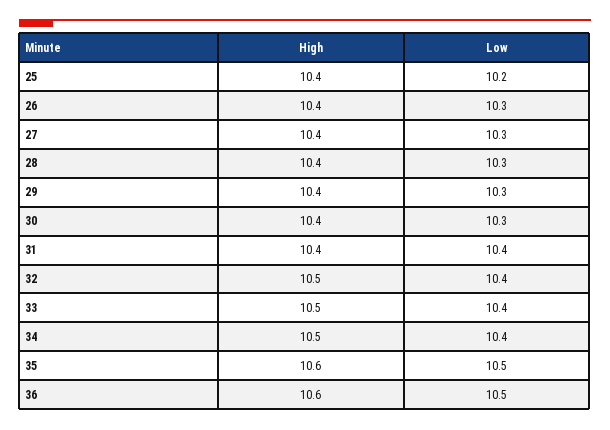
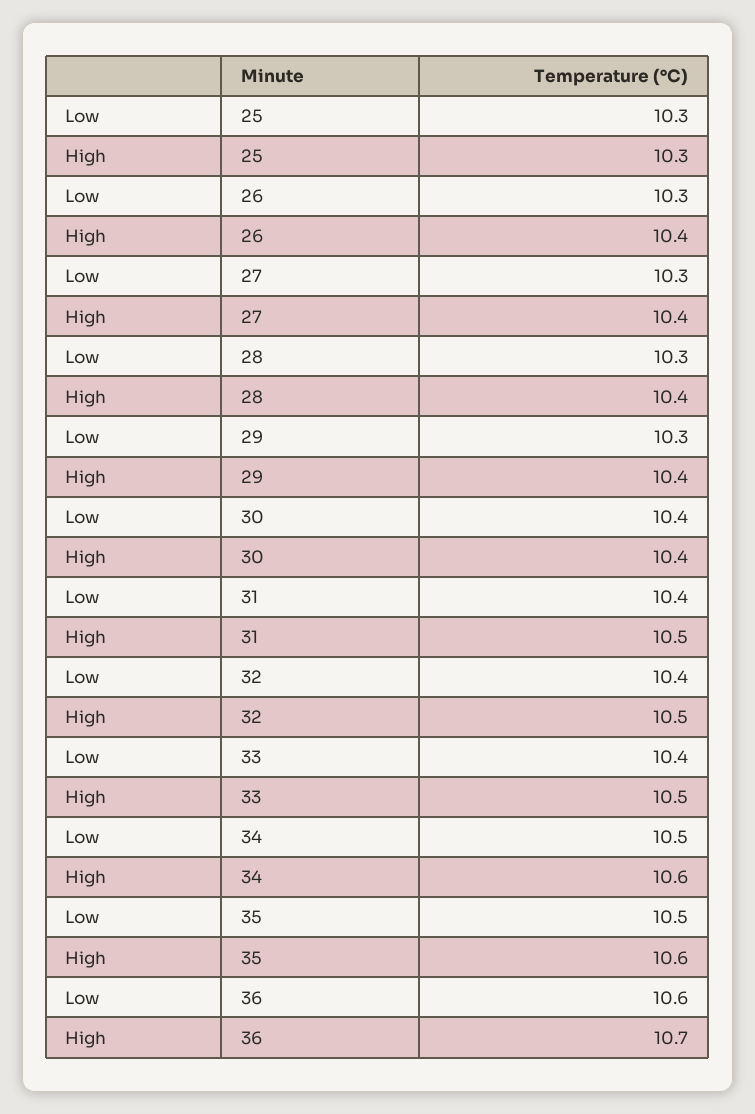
High, 25: 10.4 -> 10.3
Low, 25: 10.2 -> 10.3
Low, 30: 10.3 -> 10.4
High, 31: 10.4 -> 10.5
High, 34: 10.5 -> 10.6
Low, 34: 10.4 -> 10.5
High, 36: 10.6 -> 10.7
Low, 36: 10.5 -> 10.6

